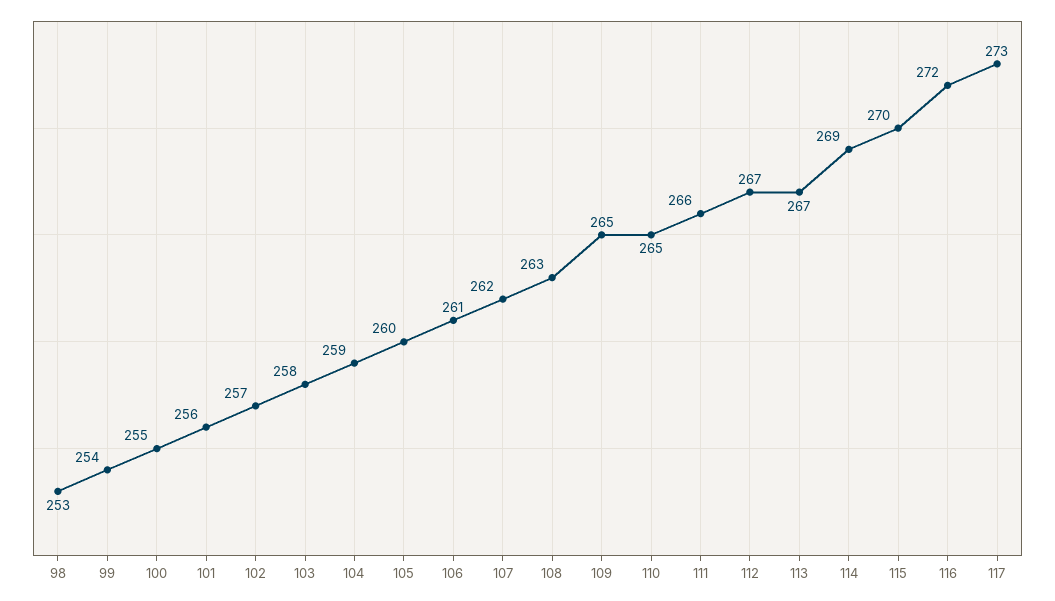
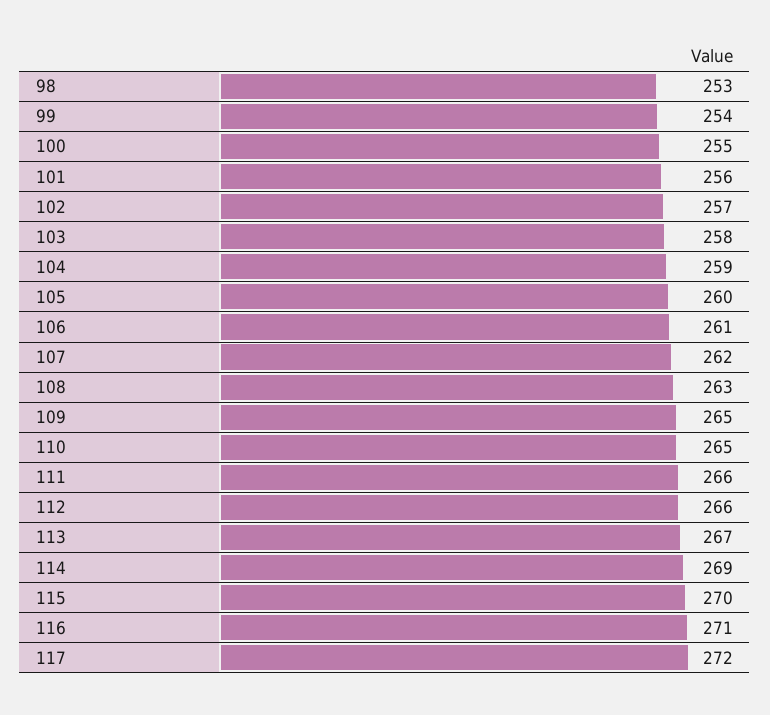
112: 267 -> 266
116: 272 -> 271
117: 273 -> 272

